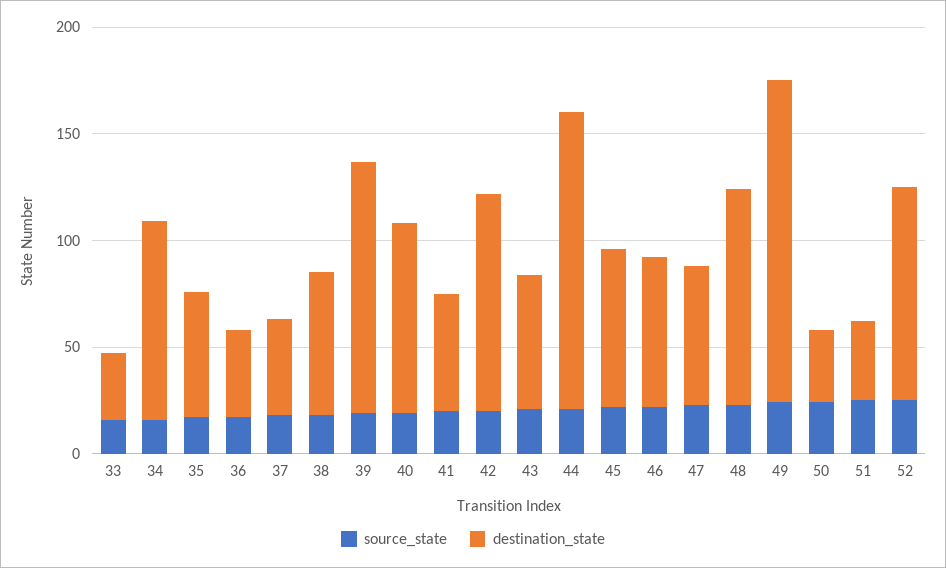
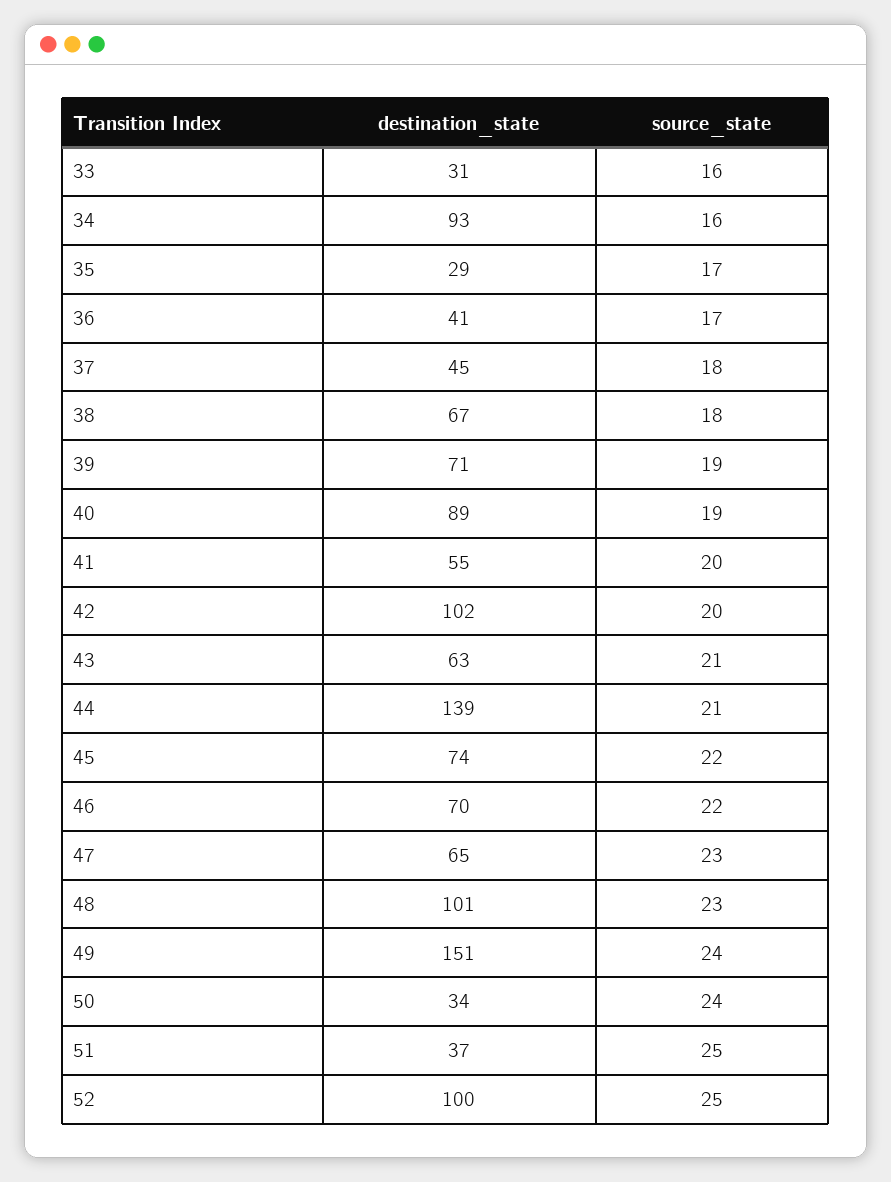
destination_state, 35: 60 -> 29
destination_state, 39: 120 -> 71

